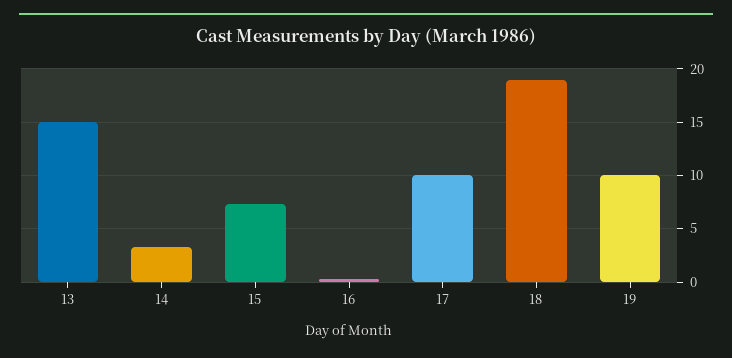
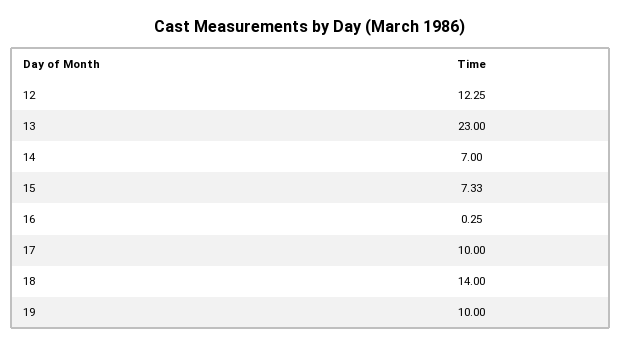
13: 15 -> 23
14: 3 -> 7
18: 19 -> 14
12: none -> 12.25

